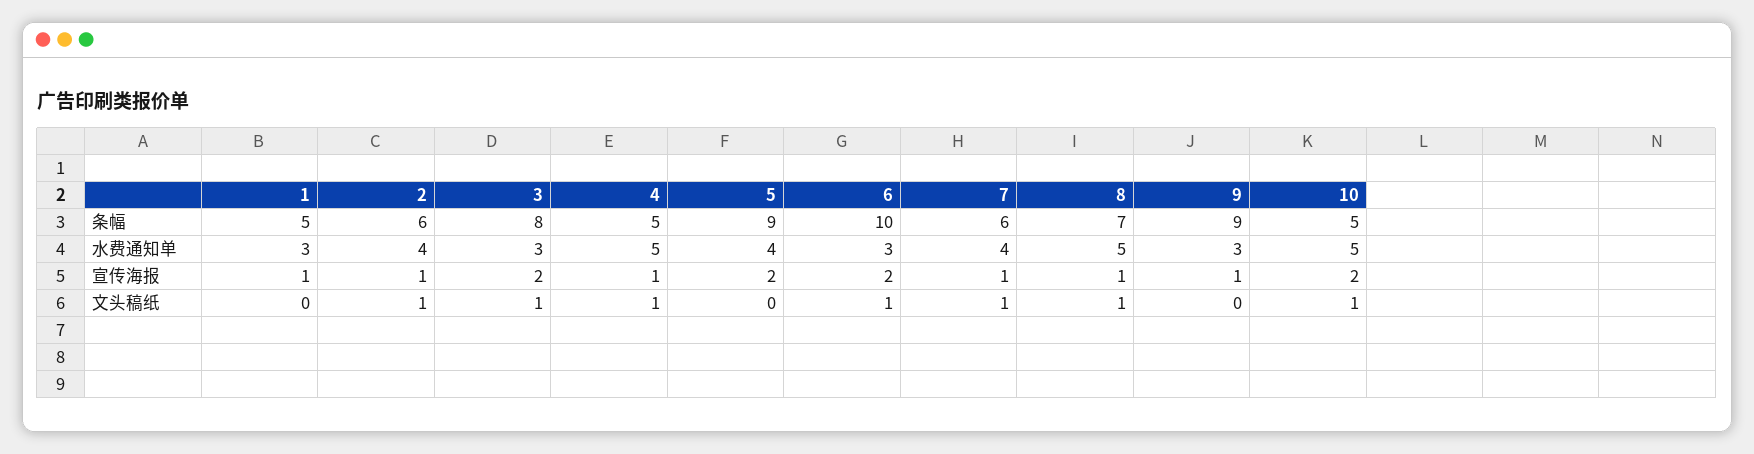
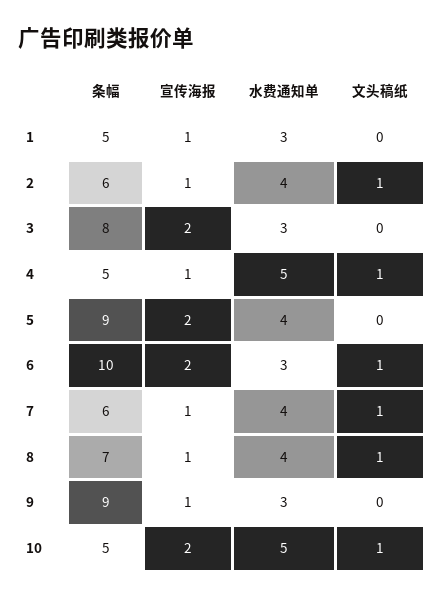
8, 水费通知单: 5 -> 4
3, 文头稿纸: 1 -> 0

